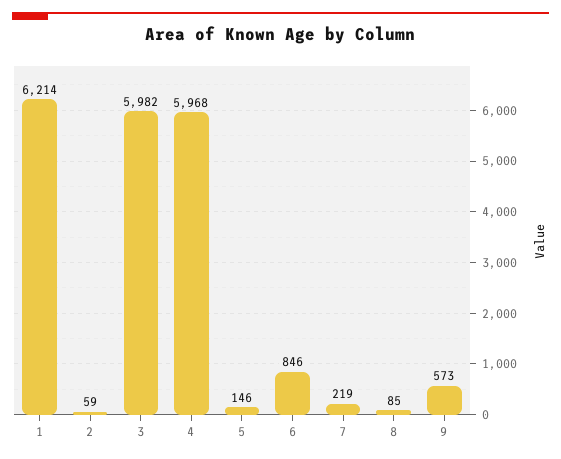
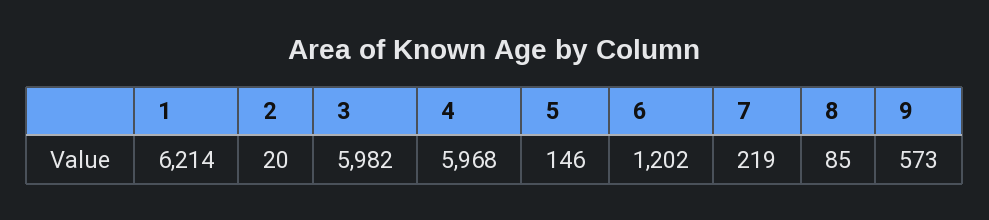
2: 59 -> 20
6: 846 -> 1202

